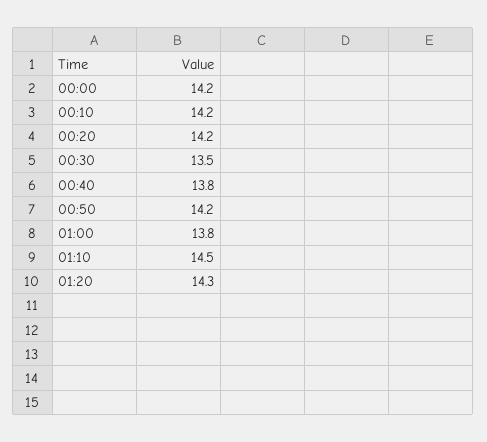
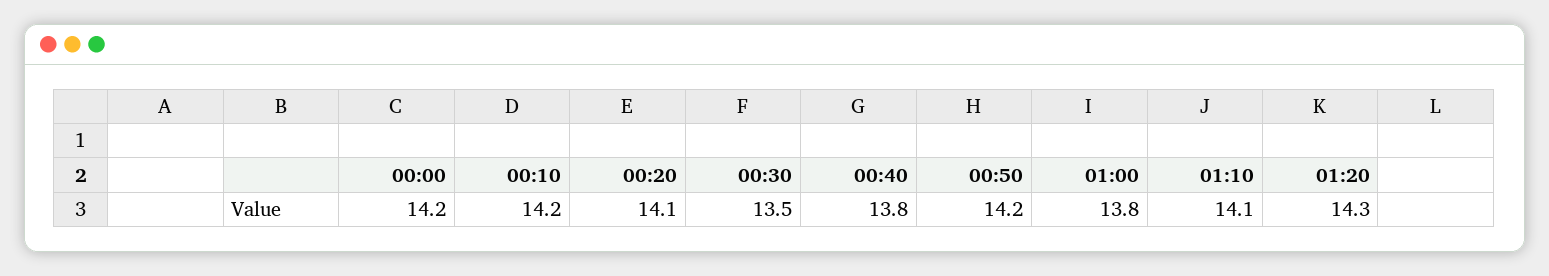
00:20: 14.2 -> 14.1
01:10: 14.5 -> 14.1

